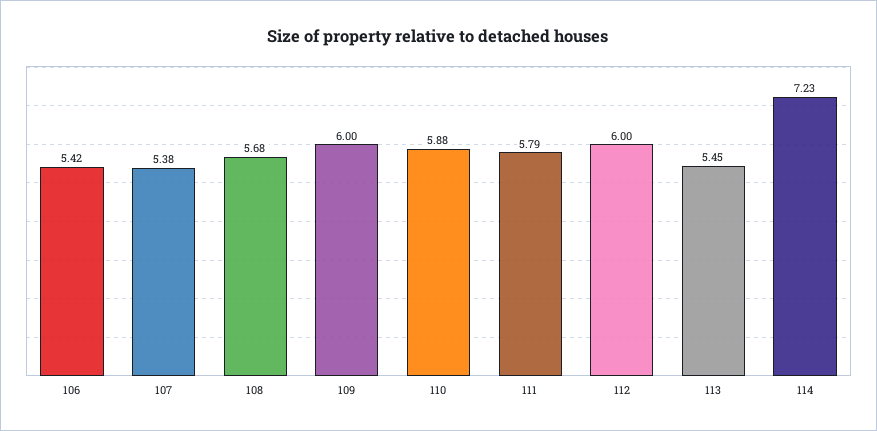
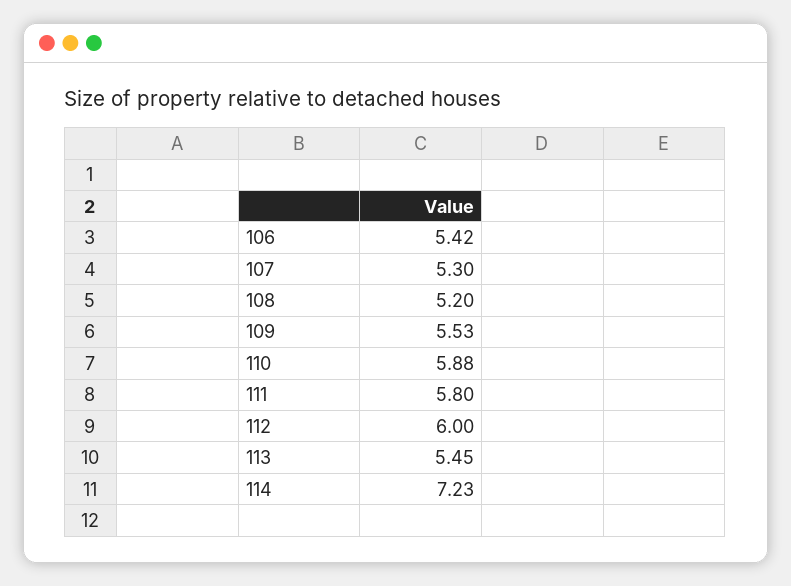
107: 5.38 -> 5.3
108: 5.68 -> 5.2
109: 6 -> 5.53
111: 5.79 -> 5.8

